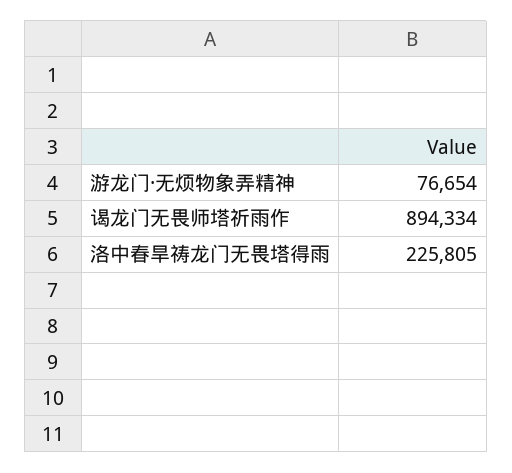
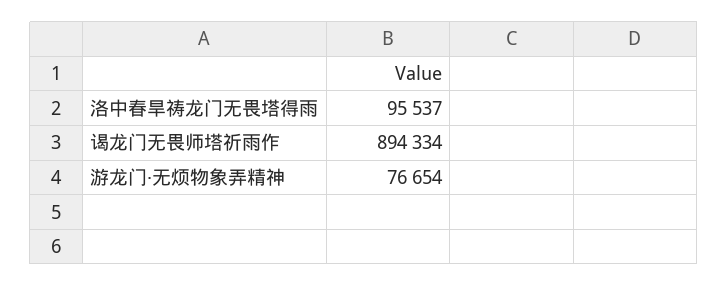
洛中春旱祷龙门无畏塔得雨: 225805 -> 95537

